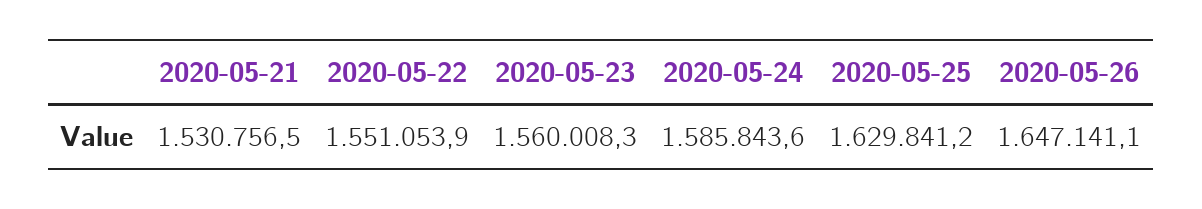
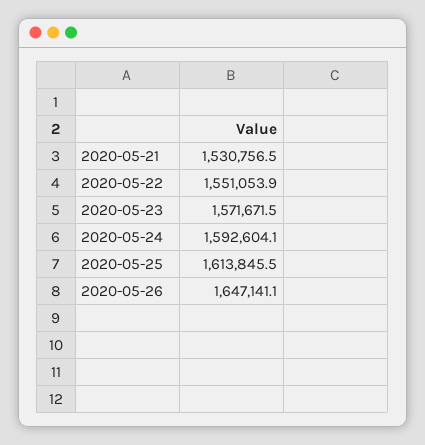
2020-05-23: 1560008.3 -> 1571671.5
2020-05-24: 1585843.6 -> 1592604.1
2020-05-25: 1629841.2 -> 1613845.5

